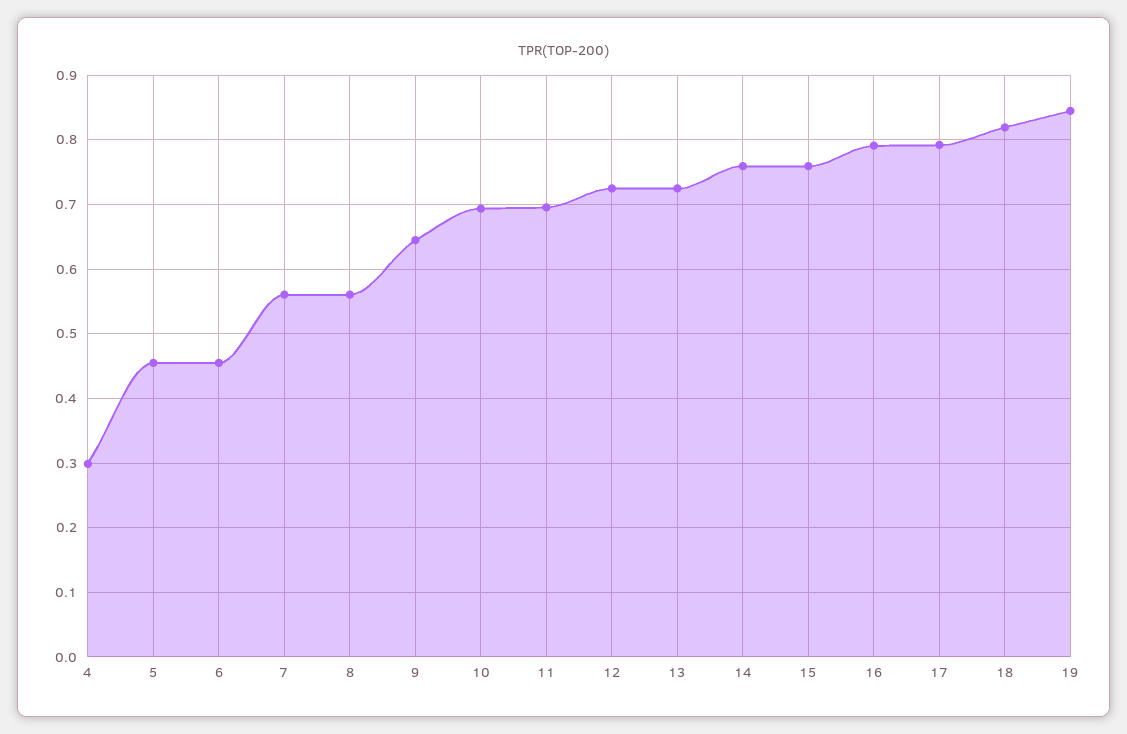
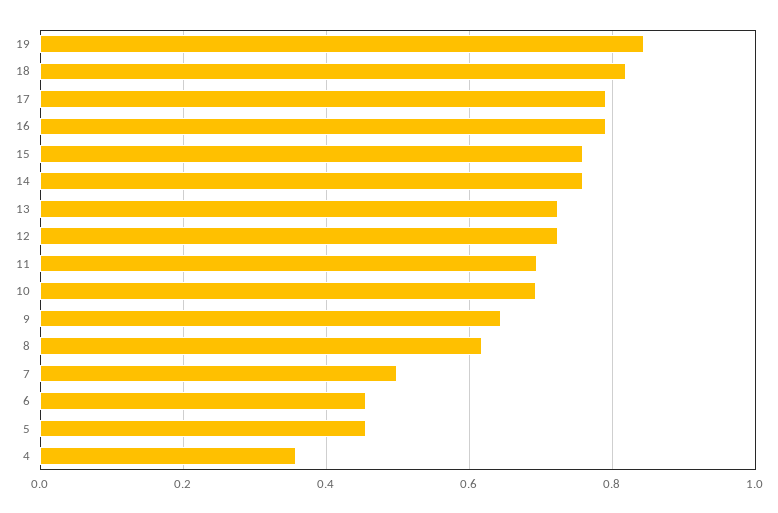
4: 0.3 -> 0.36
7: 0.56 -> 0.5
8: 0.56 -> 0.62

